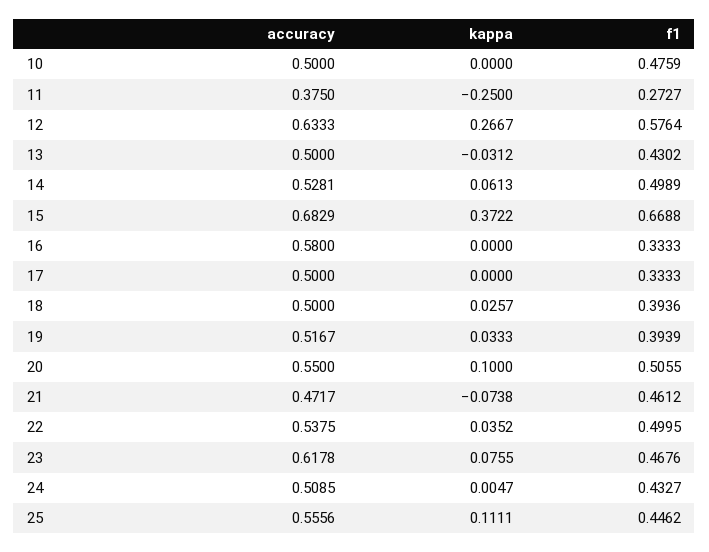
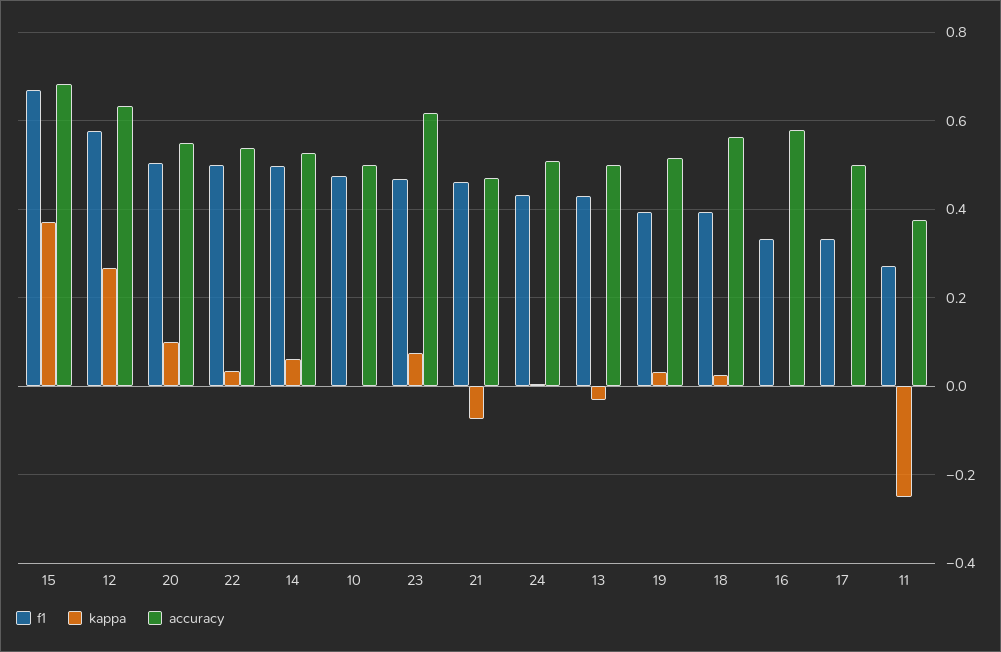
accuracy, 18: 0.5 -> 0.56
accuracy, 25: 0.5556 -> none
kappa, 25: 0.1111 -> none
f1, 25: 0.4462 -> none

